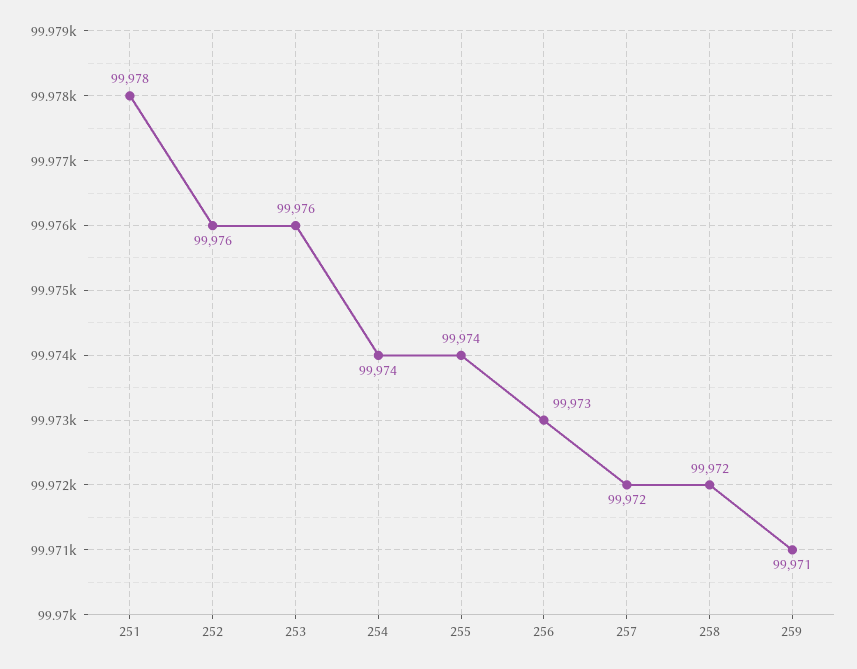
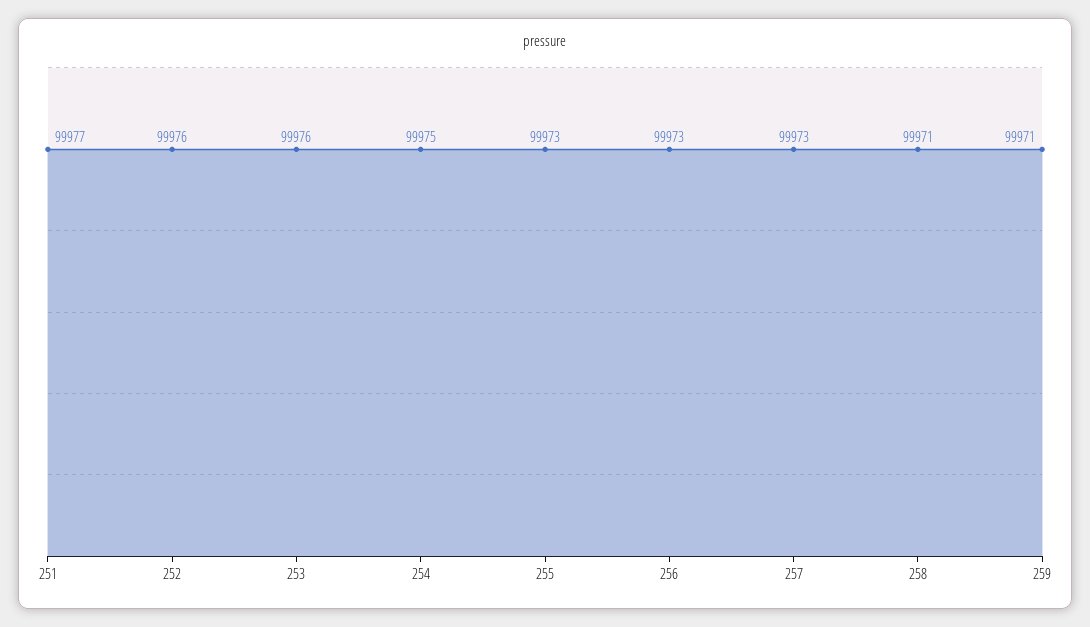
251: 99978 -> 99977
254: 99974 -> 99975
255: 99974 -> 99973
257: 99972 -> 99973
258: 99972 -> 99971

